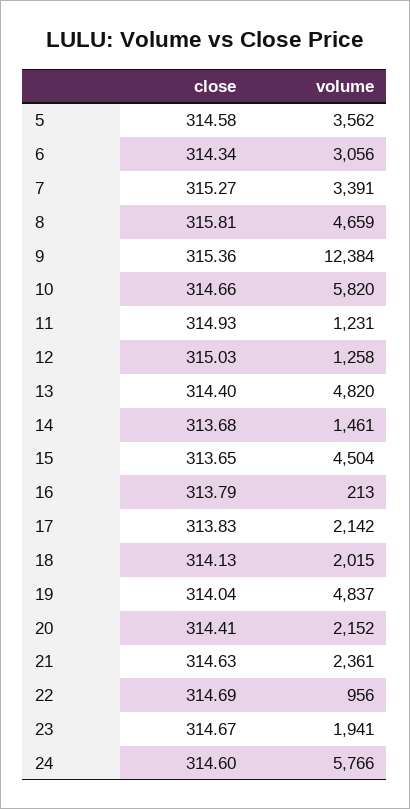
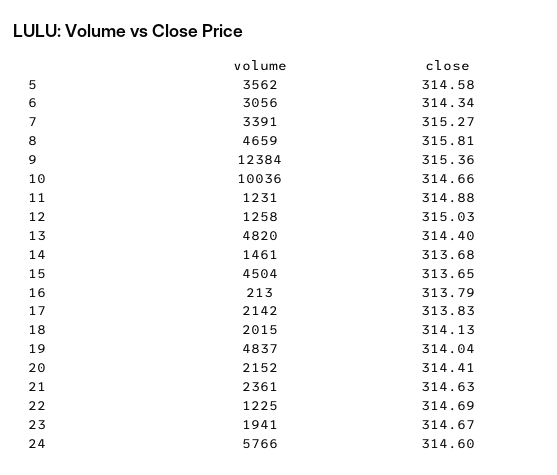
volume, 10: 5820 -> 10036
close, 11: 314.93 -> 314.88
volume, 22: 956 -> 1225

